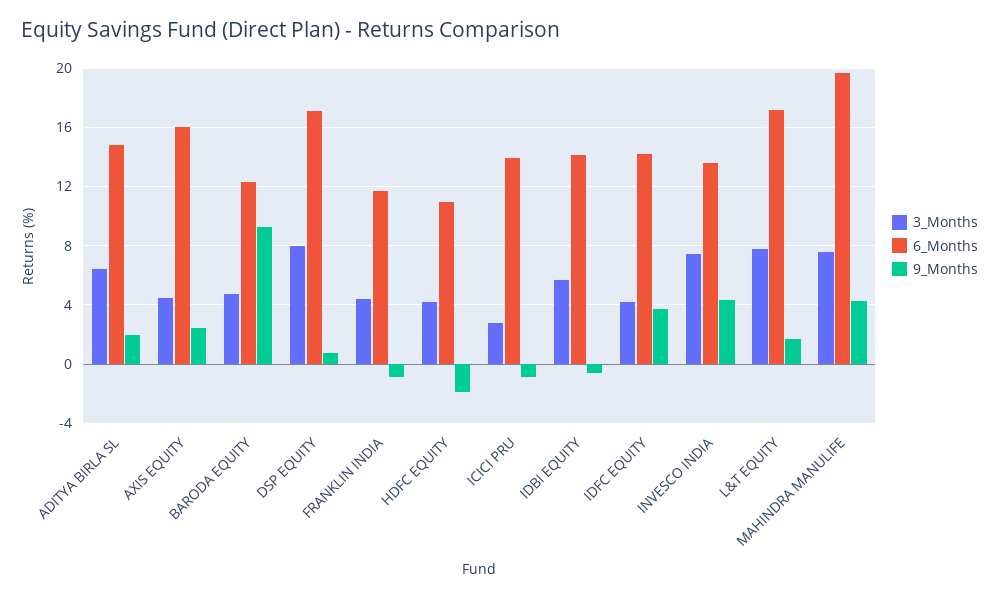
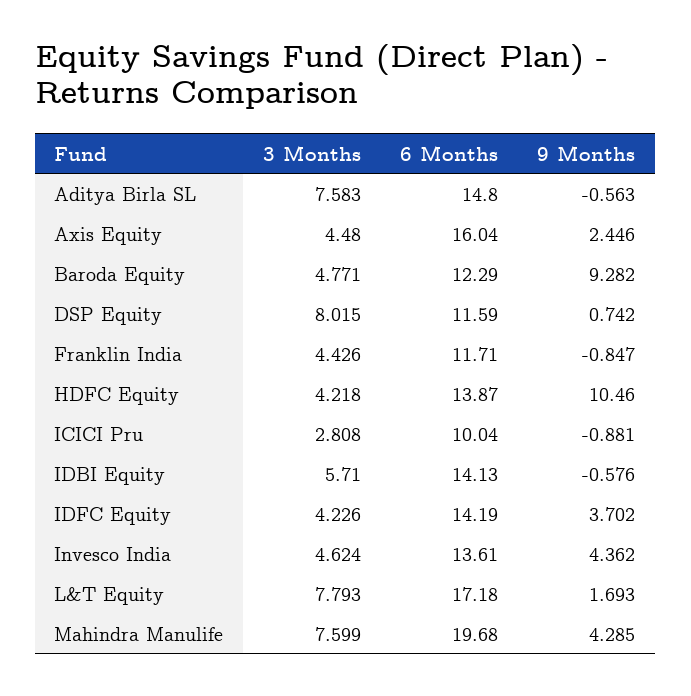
3_Months, ADITYA BIRLA SL: 6.5 -> 7.583
9_Months, ADITYA BIRLA SL: 2 -> -0.563
6_Months, DSP EQUITY: 17 -> 11.59
6_Months, HDFC EQUITY: 11 -> 13.87
9_Months, HDFC EQUITY: -2 -> 10.46
6_Months, ICICI PRU: 14 -> 10.04
3_Months, INVESCO INDIA: 7.5 -> 4.624

